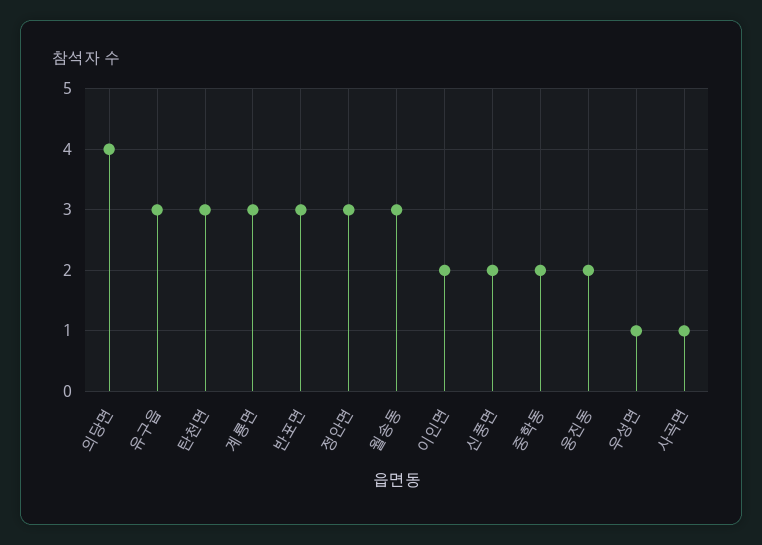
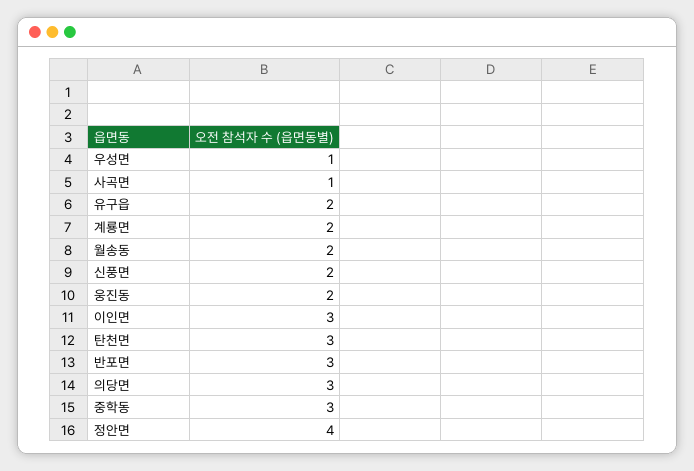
의당면: 4 -> 3
유구읍: 3 -> 2
계룡면: 3 -> 2
정안면: 3 -> 4
월송동: 3 -> 2
이인면: 2 -> 3
중학동: 2 -> 3

